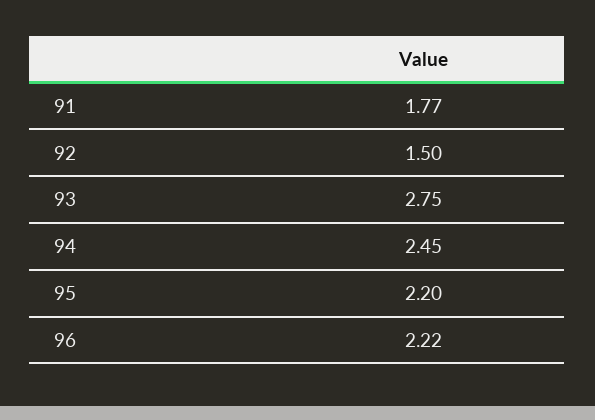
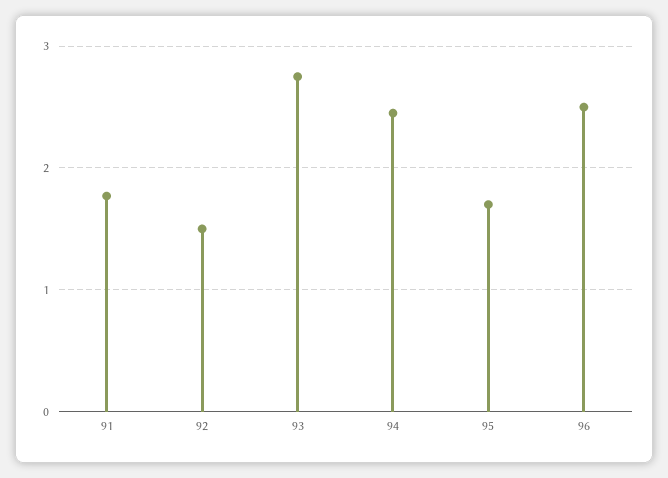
95: 2.2 -> 1.7
96: 2.22 -> 2.5

